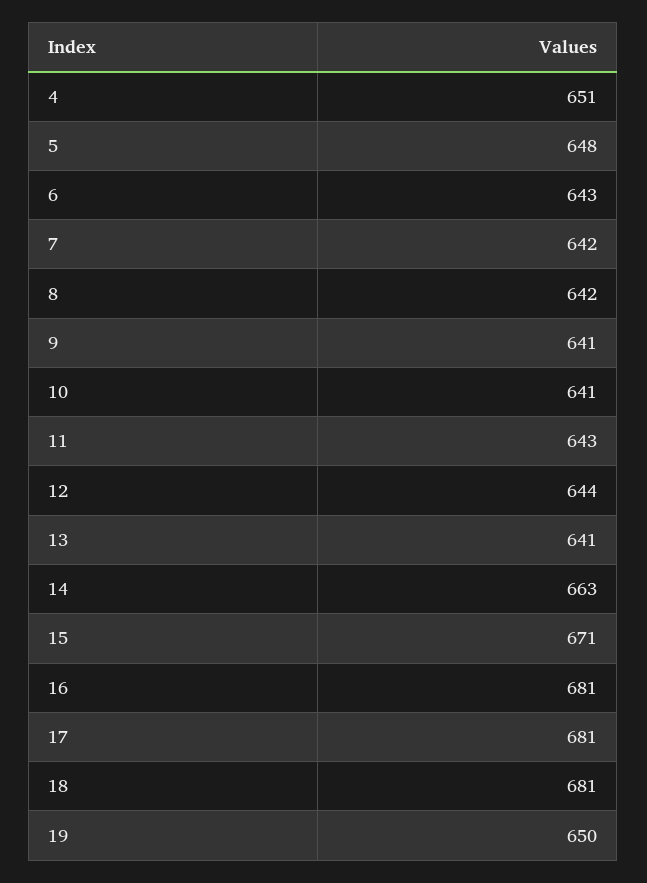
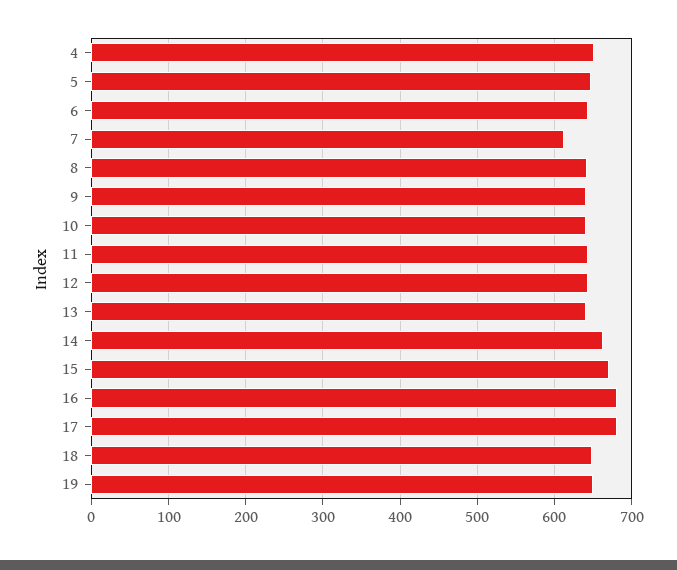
7: 642 -> 610
18: 681 -> 650

